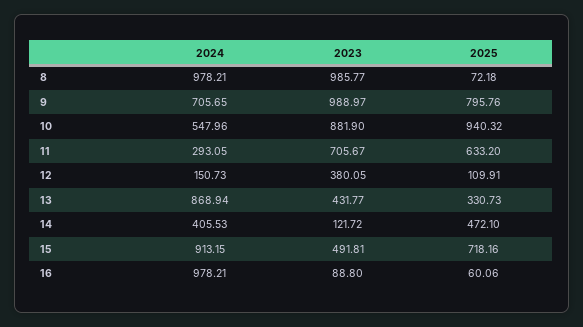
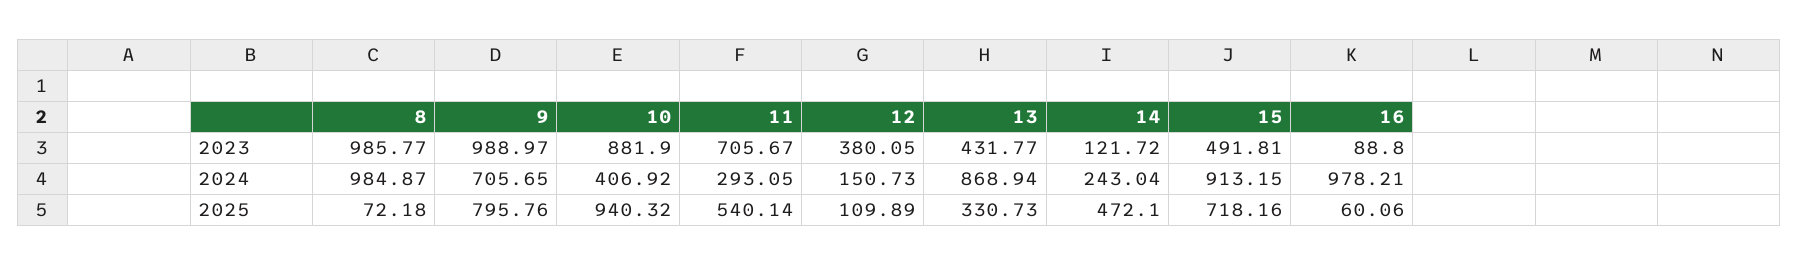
2024, 8: 978.21 -> 984.87
2024, 10: 547.96 -> 406.92
2025, 11: 633.2 -> 540.14
2025, 12: 109.91 -> 109.89
2024, 14: 405.53 -> 243.04

